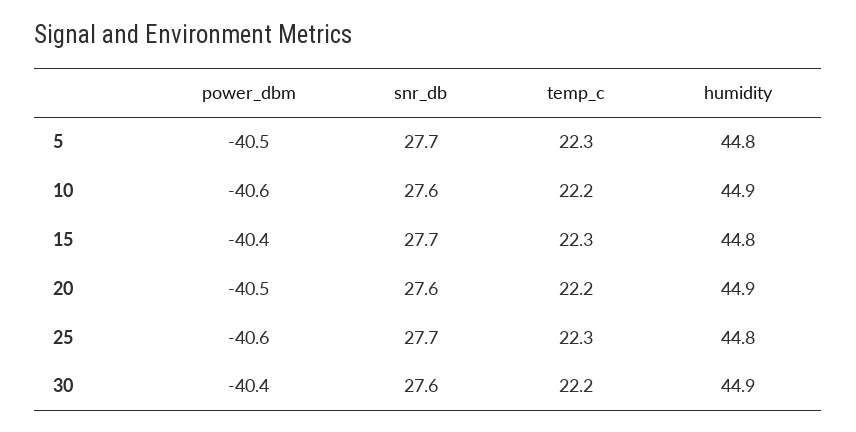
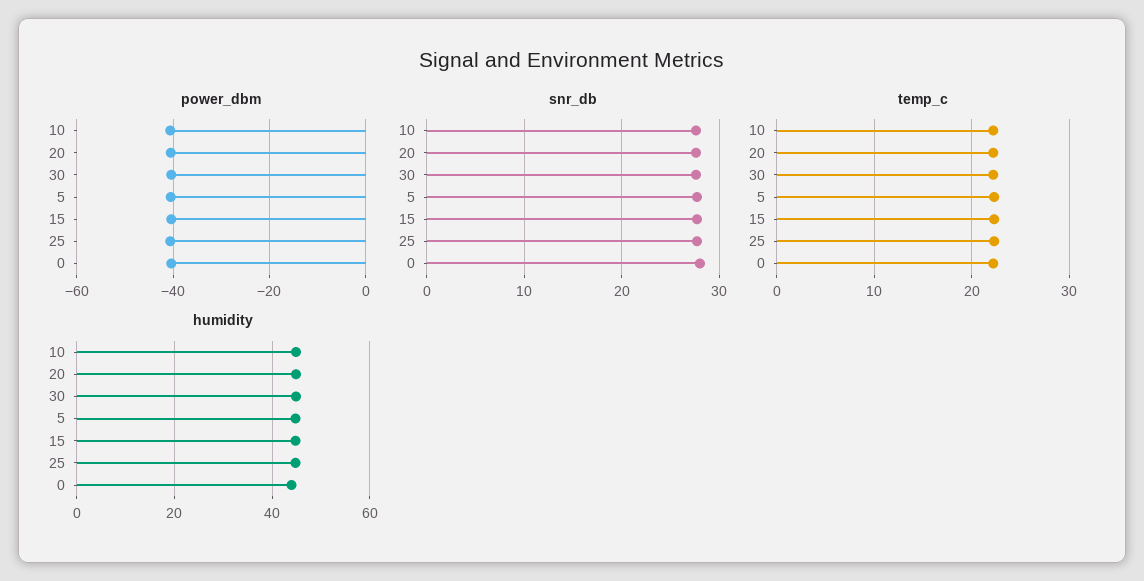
power_dbm, 0: none -> -40
snr_db, 0: none -> 28
temp_c, 0: none -> 22
humidity, 0: none -> 44

